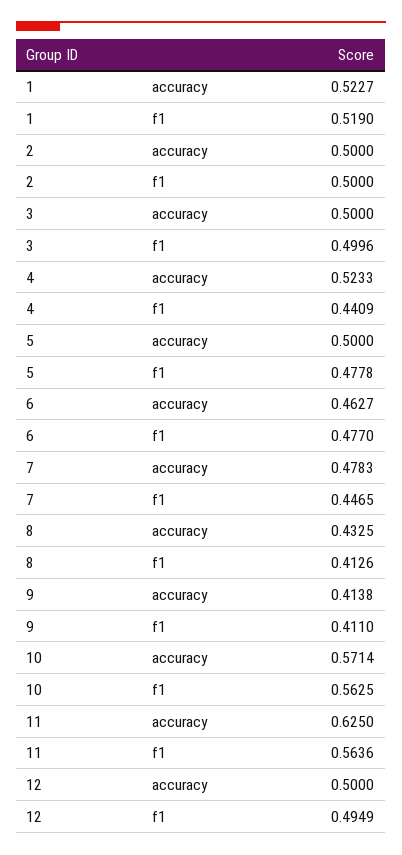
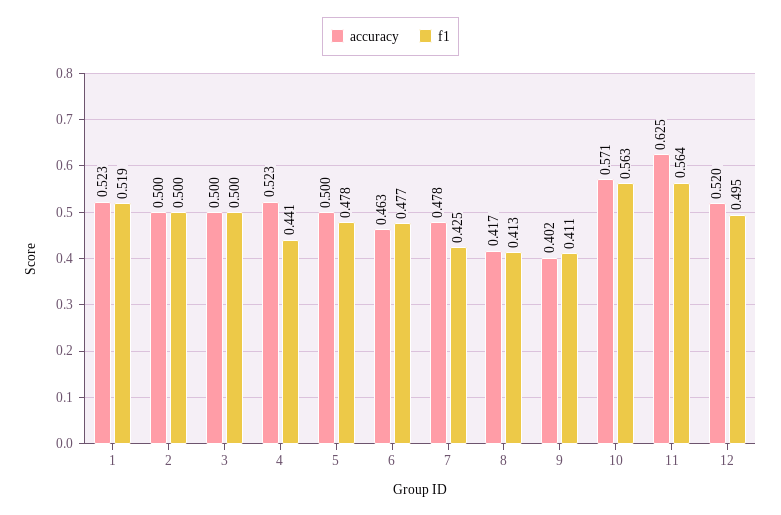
f1, 7: 0.4465 -> 0.425
accuracy, 8: 0.4325 -> 0.417
accuracy, 9: 0.4138 -> 0.402
accuracy, 12: 0.5 -> 0.52

